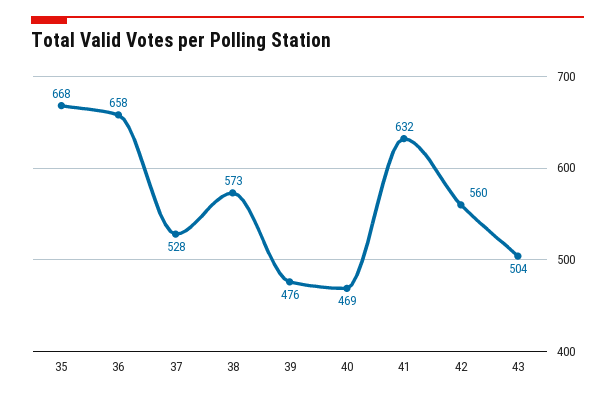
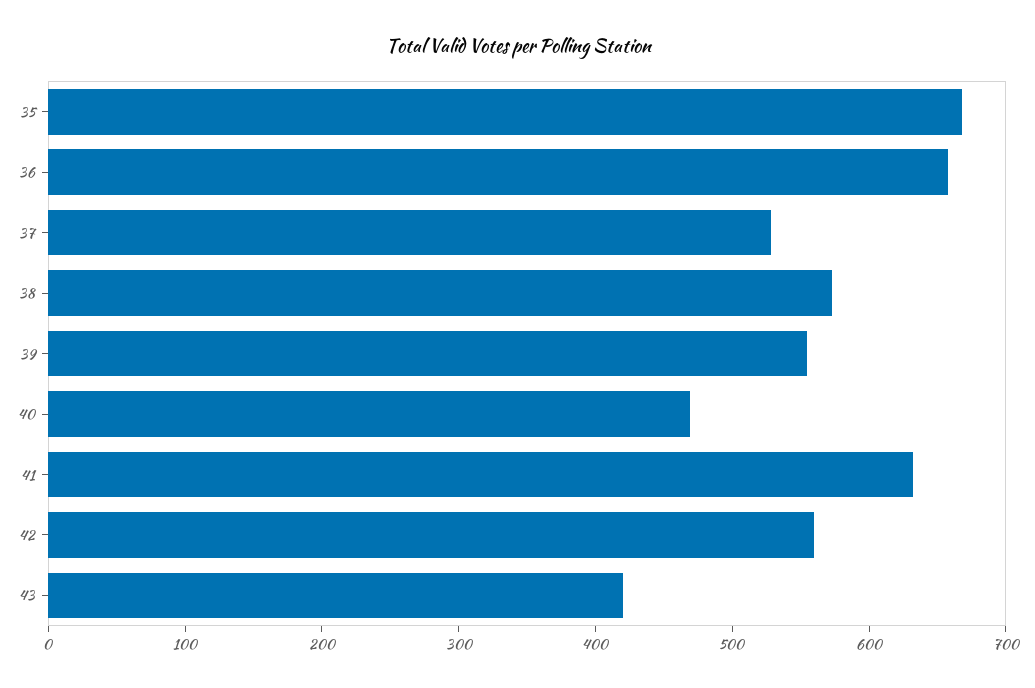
39: 476 -> 560
43: 504 -> 420

